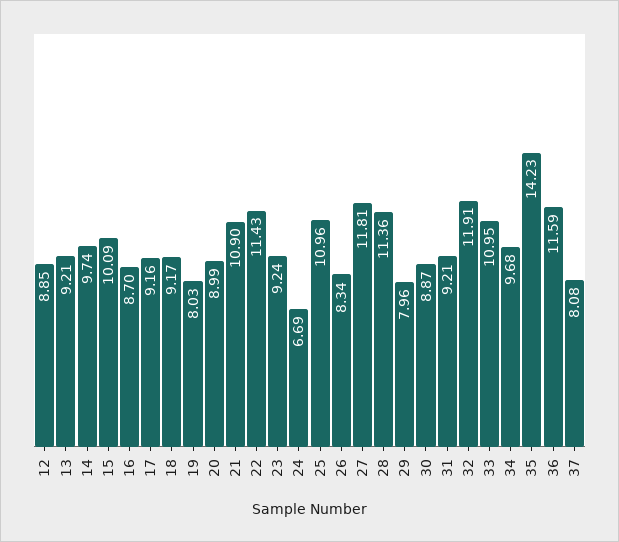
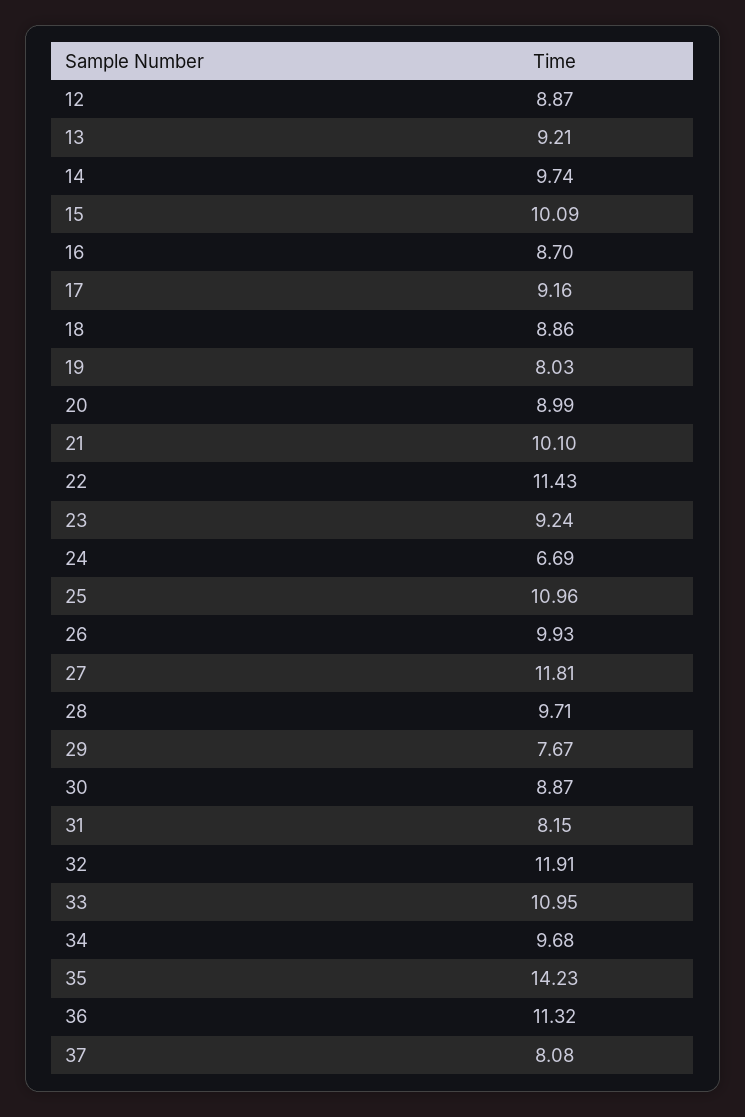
12: 8.85 -> 8.87
18: 9.17 -> 8.86
21: 10.9 -> 10.1
26: 8.34 -> 9.93
28: 11.36 -> 9.71
29: 7.96 -> 7.67
31: 9.21 -> 8.15
36: 11.59 -> 11.32

